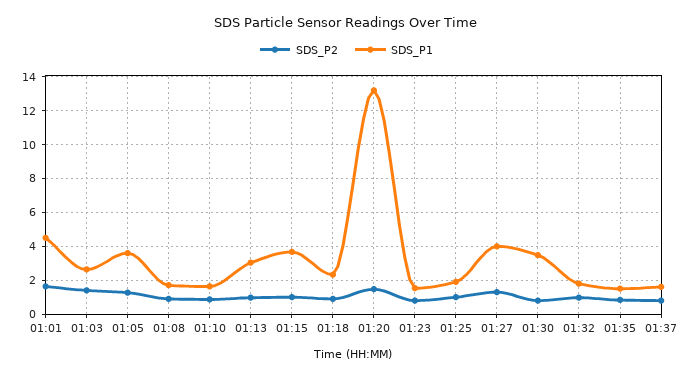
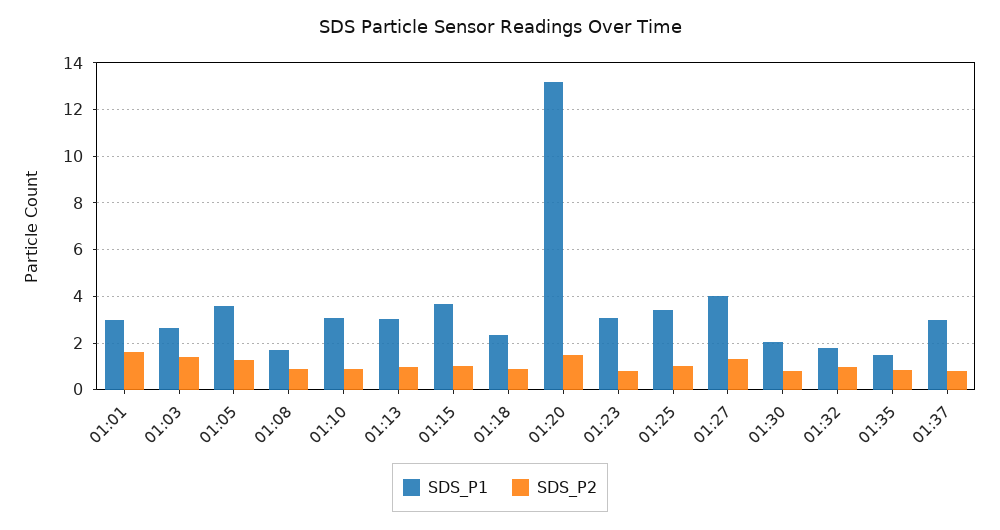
SDS_P1, 01:01: 4.5 -> 3
SDS_P1, 01:10: 1.5 -> 3
SDS_P1, 01:23: 1.5 -> 3
SDS_P1, 01:25: 2 -> 3.5
SDS_P1, 01:30: 3.5 -> 2
SDS_P1, 01:37: 1.5 -> 3

